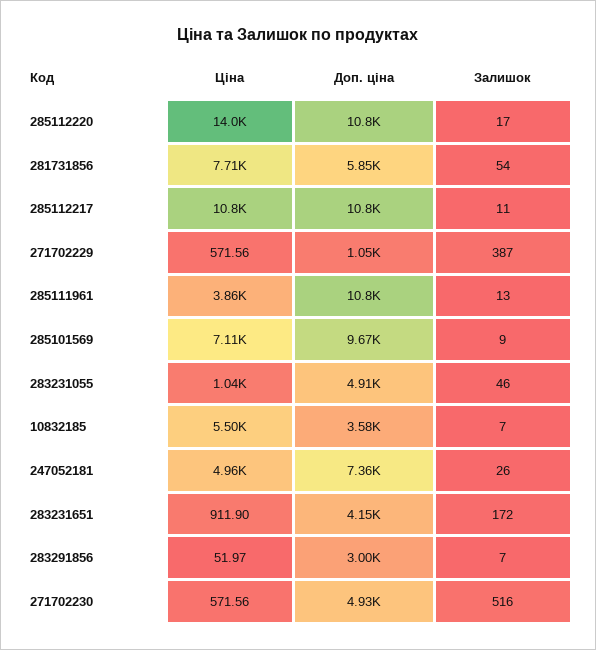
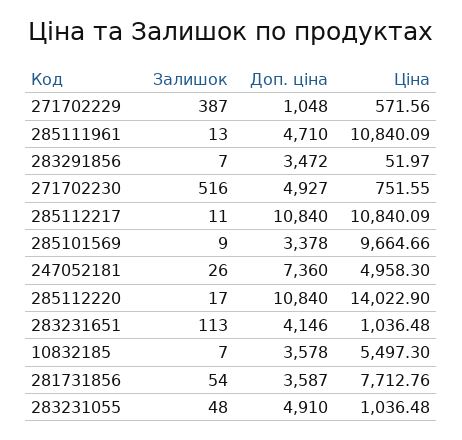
Доп. ціна, 281731856: 5850 -> 3587
Ціна, 285111961: 3860 -> 10840.09
Доп. ціна, 285111961: 10800 -> 4710
Ціна, 285101569: 7110 -> 9664.66
Доп. ціна, 285101569: 9670 -> 3378
Залишок, 283231055: 46 -> 48
Ціна, 283231651: 911.9 -> 1036.48
Залишок, 283231651: 172 -> 113
Доп. ціна, 283291856: 3000 -> 3472
Ціна, 271702230: 571.56 -> 751.55

